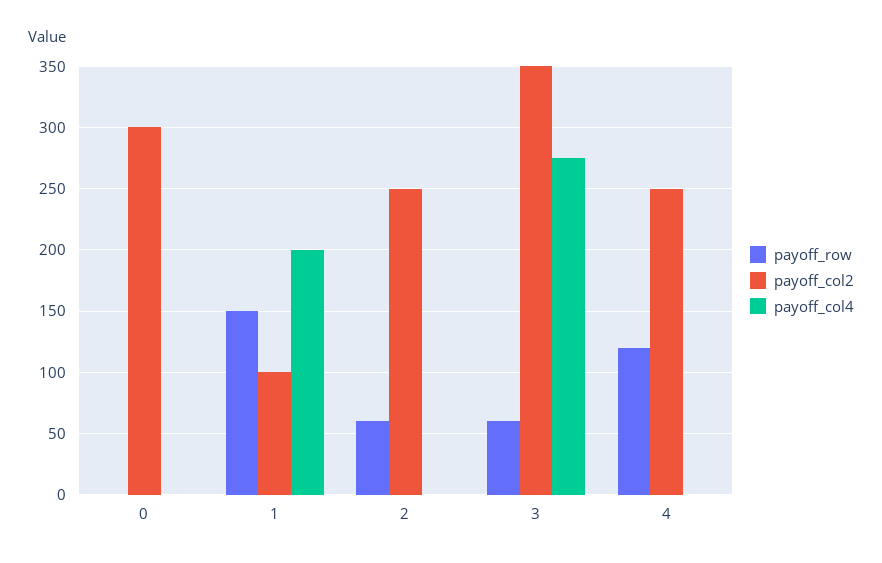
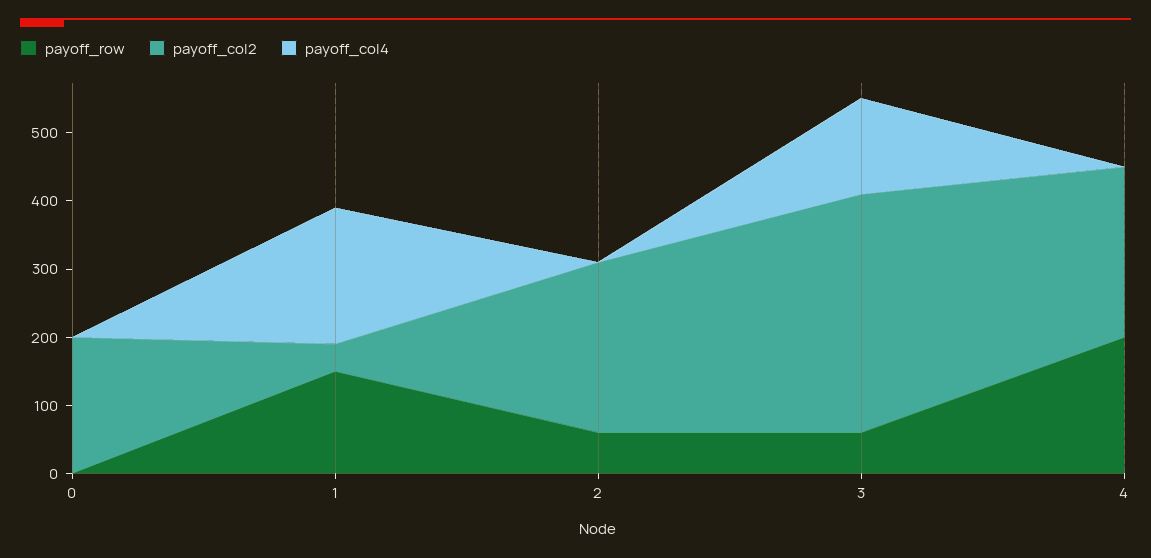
payoff_col2, 0: 300 -> 200
payoff_col2, 1: 100 -> 40
payoff_col4, 3: 275 -> 140
payoff_row, 4: 120 -> 200

